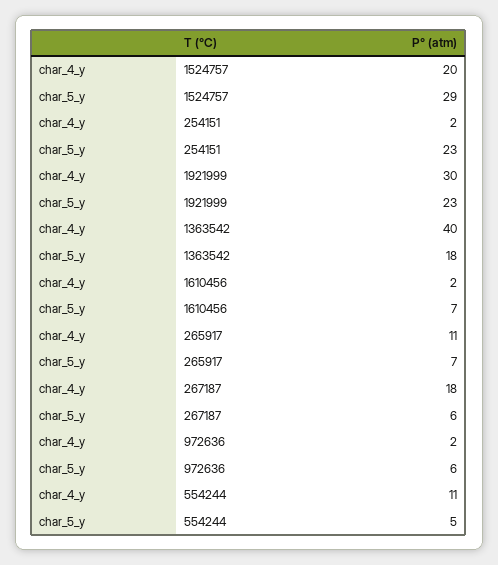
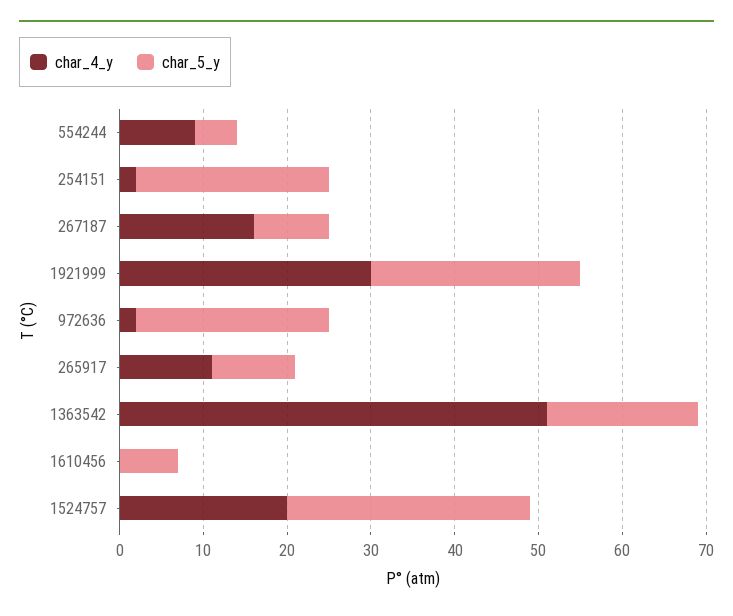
char_5_y, 1921999: 23 -> 25
char_4_y, 1363542: 40 -> 51
char_4_y, 1610456: 2 -> 0
char_5_y, 265917: 7 -> 10
char_4_y, 267187: 18 -> 16
char_5_y, 267187: 6 -> 9
char_5_y, 972636: 6 -> 23
char_4_y, 554244: 11 -> 9

